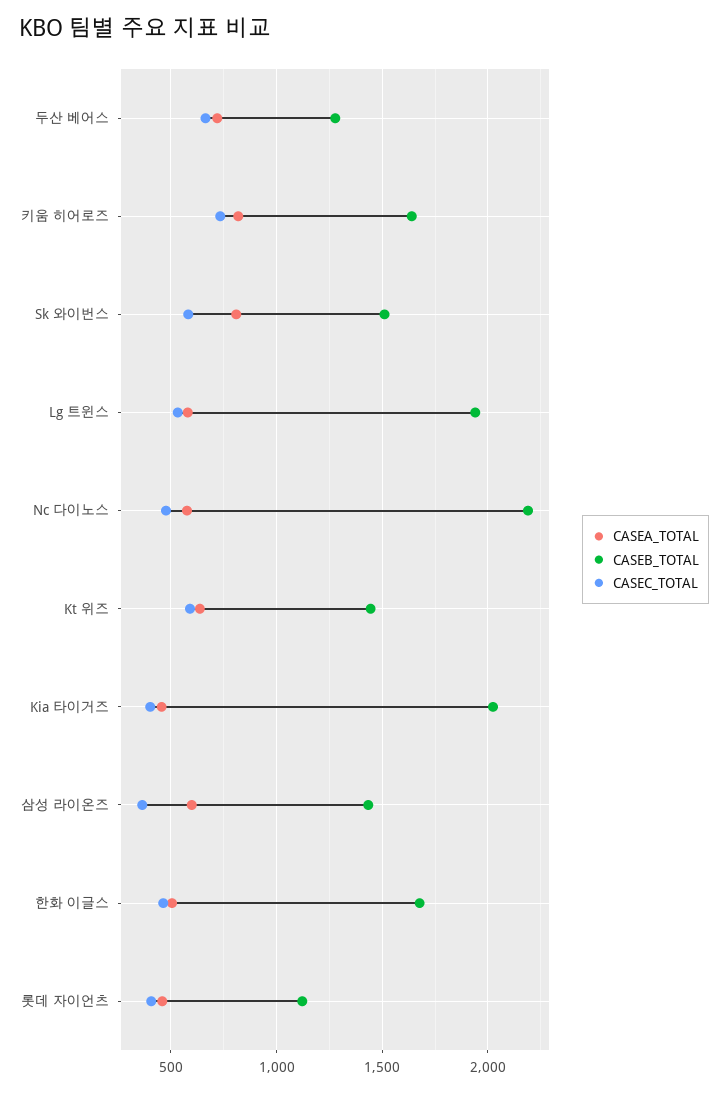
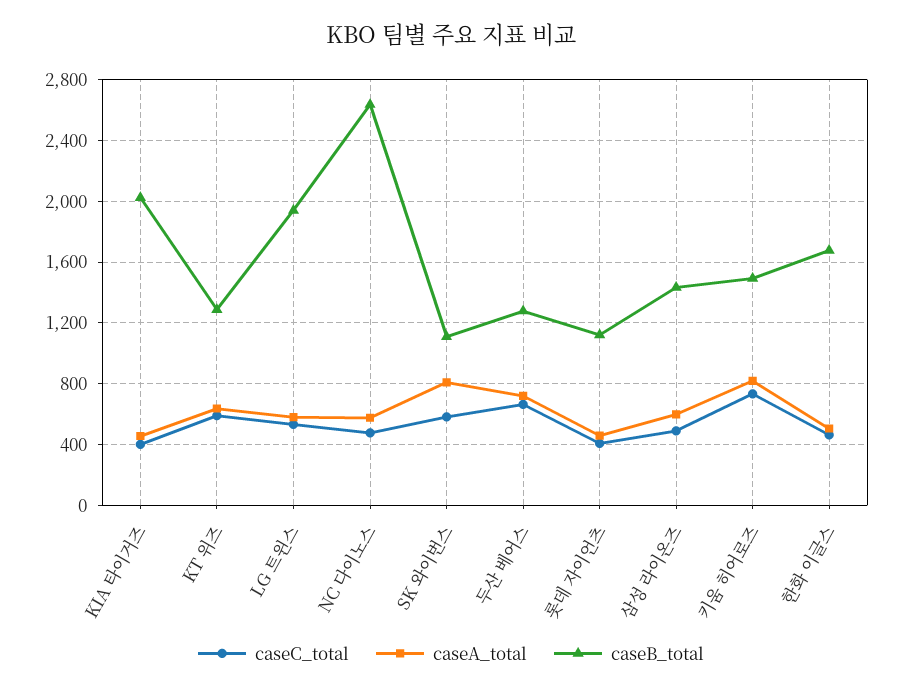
CASEB_TOTAL, 키움 히어로즈: 1650 -> 1500
CASEB_TOTAL, Sk 와이번스: 1500 -> 1100
CASEB_TOTAL, Nc 다이노스: 2200 -> 2650
CASEB_TOTAL, Kt 위즈: 1450 -> 1300
CASEC_TOTAL, 삼성 라이온즈: 350 -> 500

